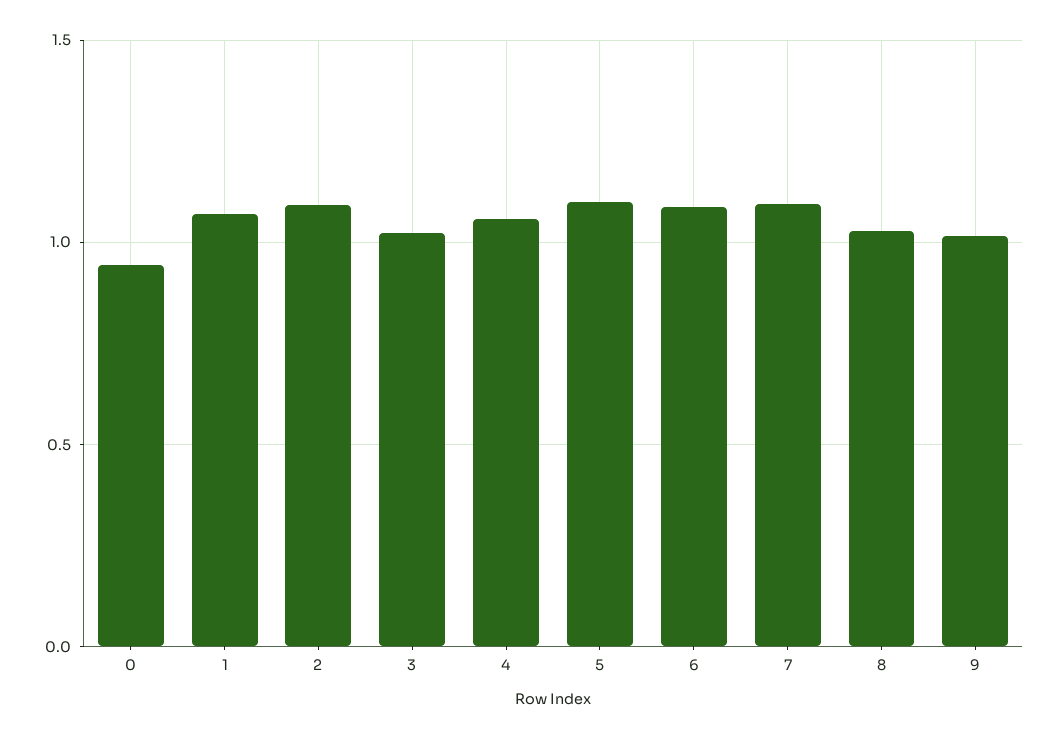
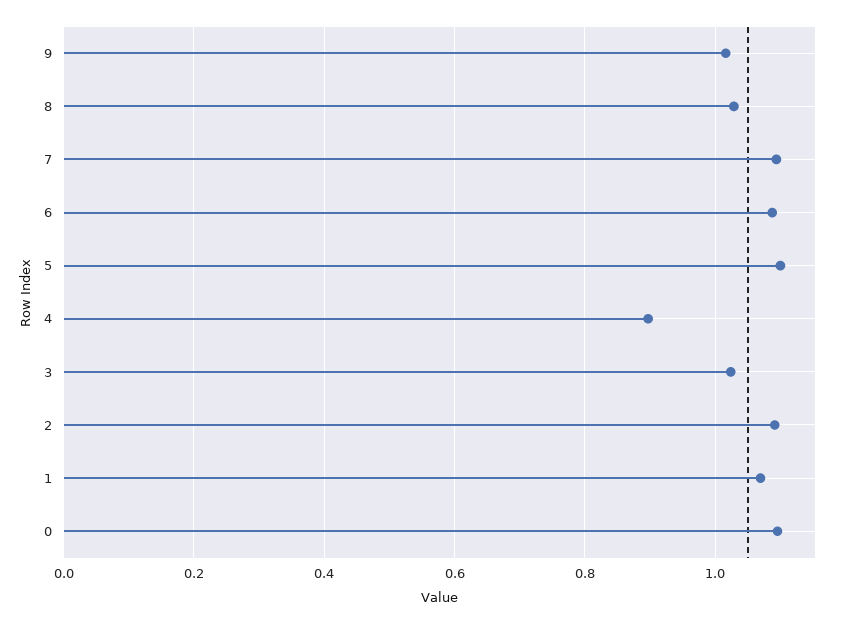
0: 0.95 -> 1.1
4: 1.05 -> 0.9

